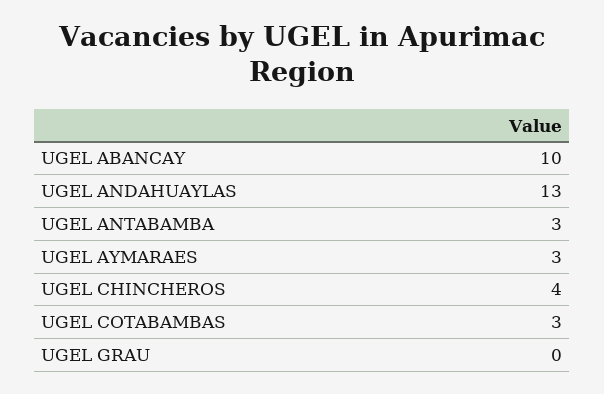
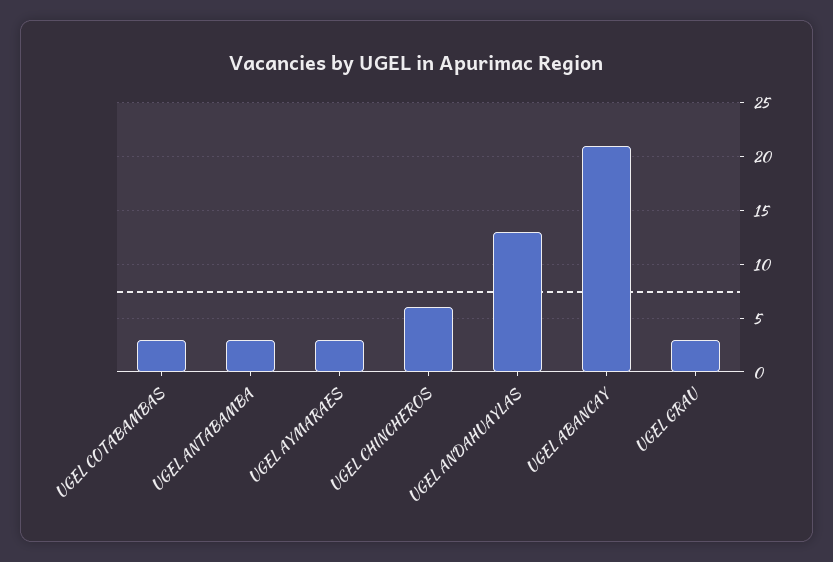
UGEL ABANCAY: 10 -> 21
UGEL CHINCHEROS: 4 -> 6
UGEL GRAU: 0 -> 3

